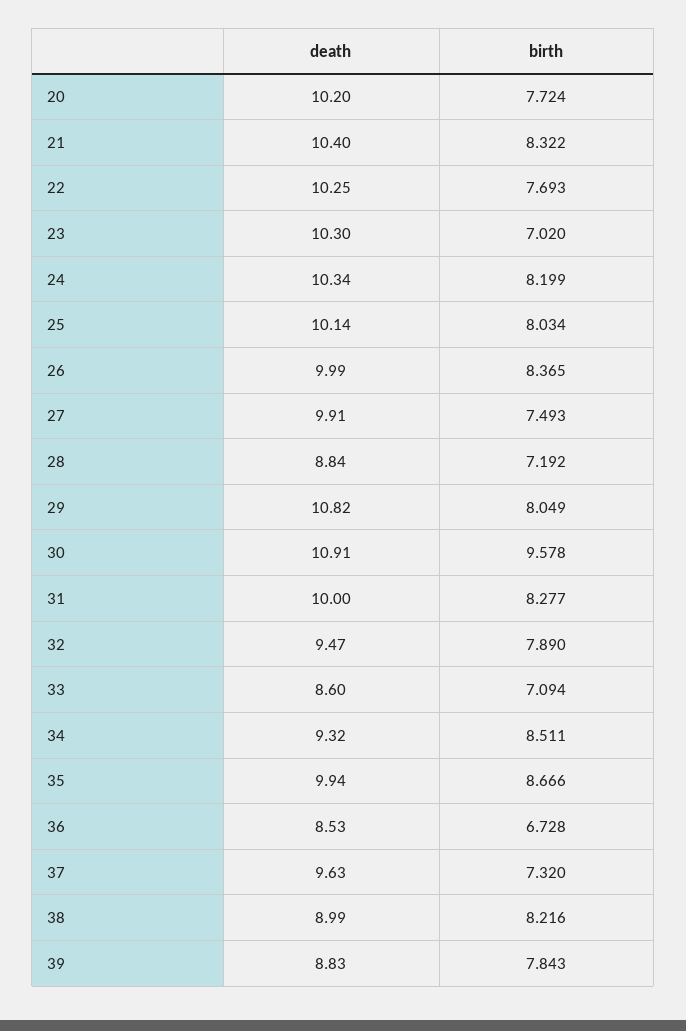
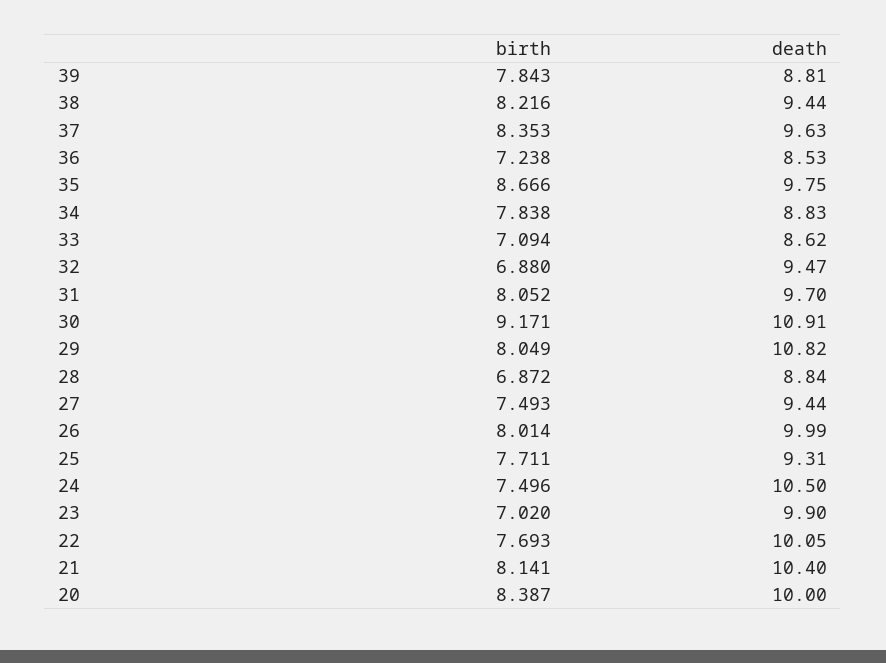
death, 20: 10.2 -> 10
birth, 20: 7.724 -> 8.387
birth, 21: 8.322 -> 8.141
death, 22: 10.25 -> 10.05
death, 23: 10.3 -> 9.9
death, 24: 10.34 -> 10.5
birth, 24: 8.199 -> 7.496
death, 25: 10.14 -> 9.31
birth, 25: 8.034 -> 7.711
birth, 26: 8.365 -> 8.014
death, 27: 9.91 -> 9.44
birth, 28: 7.192 -> 6.872
birth, 30: 9.578 -> 9.171
death, 31: 10 -> 9.7
birth, 31: 8.277 -> 8.052
birth, 32: 7.89 -> 6.88
death, 33: 8.6 -> 8.62
death, 34: 9.32 -> 8.83
birth, 34: 8.511 -> 7.838
death, 35: 9.94 -> 9.75
birth, 36: 6.728 -> 7.238
birth, 37: 7.32 -> 8.353
death, 38: 8.99 -> 9.44
death, 39: 8.83 -> 8.81

